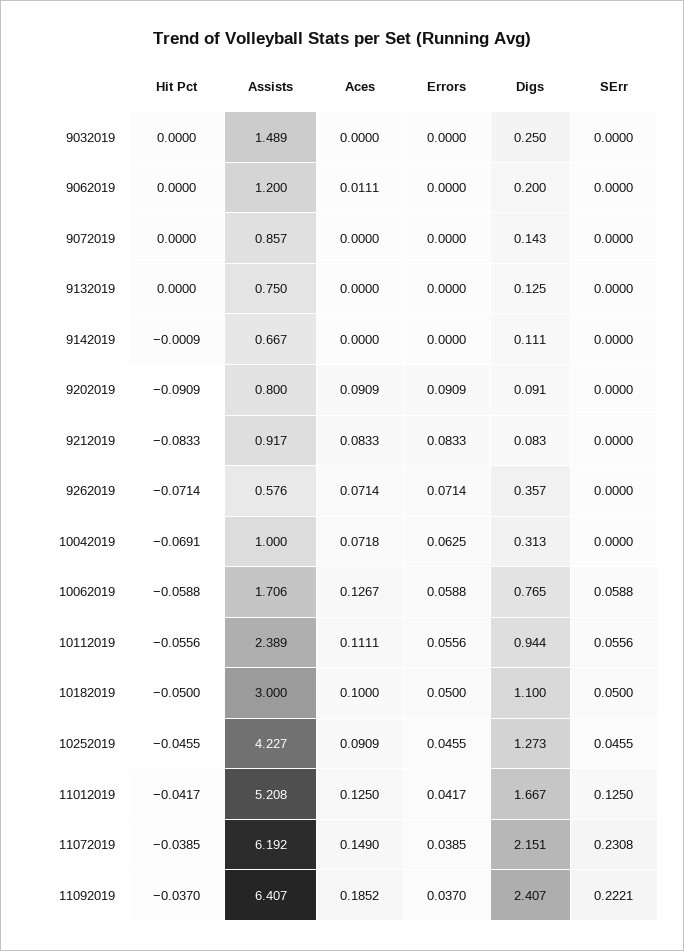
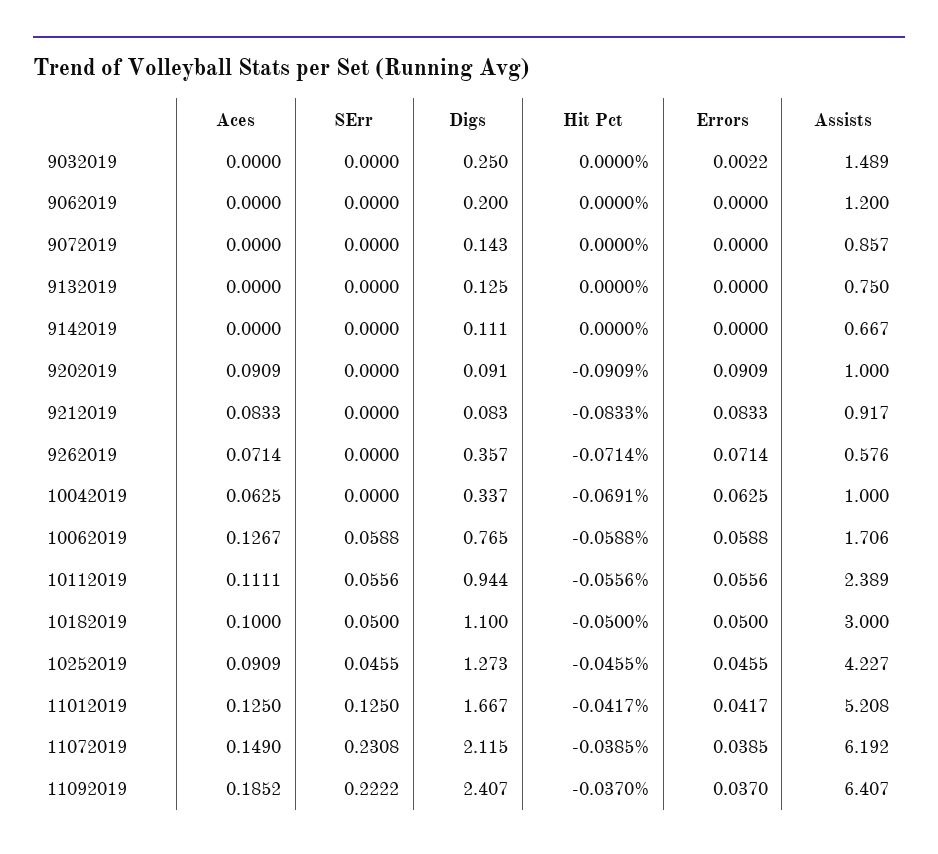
Errors, 9032019: 0 -> 0.0022
Aces, 9062019: 0.0111 -> 0
Hit Pct, 9142019: -0.0009 -> 0
Assists, 9202019: 0.8 -> 1
Aces, 10042019: 0.0718 -> 0.0625
Digs, 10042019: 0.313 -> 0.337
Digs, 11072019: 2.151 -> 2.115
SErr, 11092019: 0.2221 -> 0.2222

